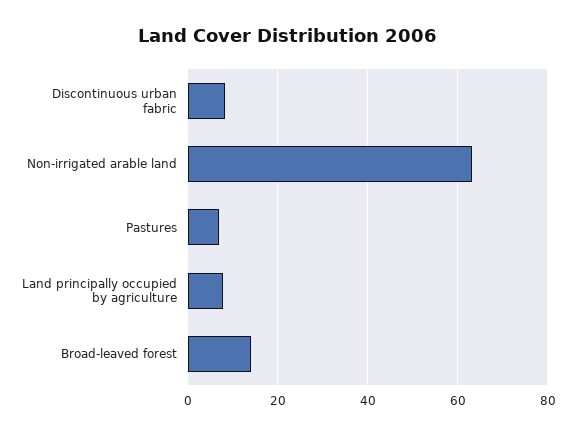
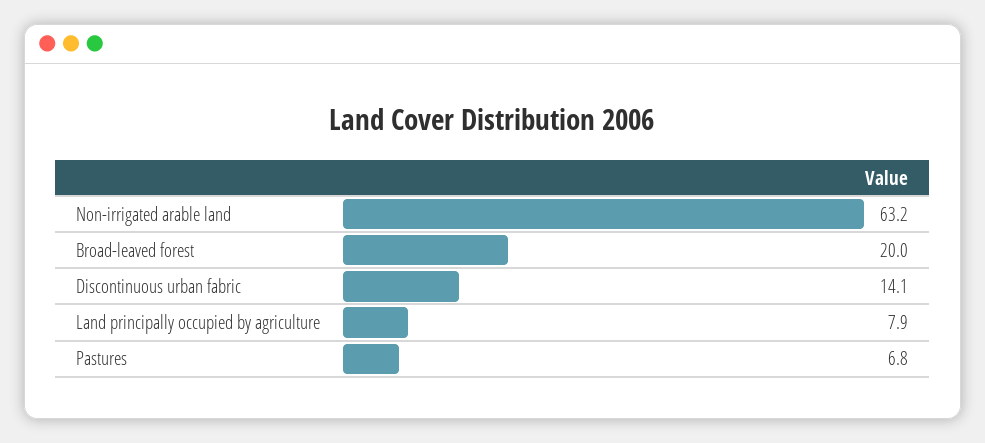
Discontinuous urban fabric: 8 -> 14.1
Broad-leaved forest: 14 -> 20

